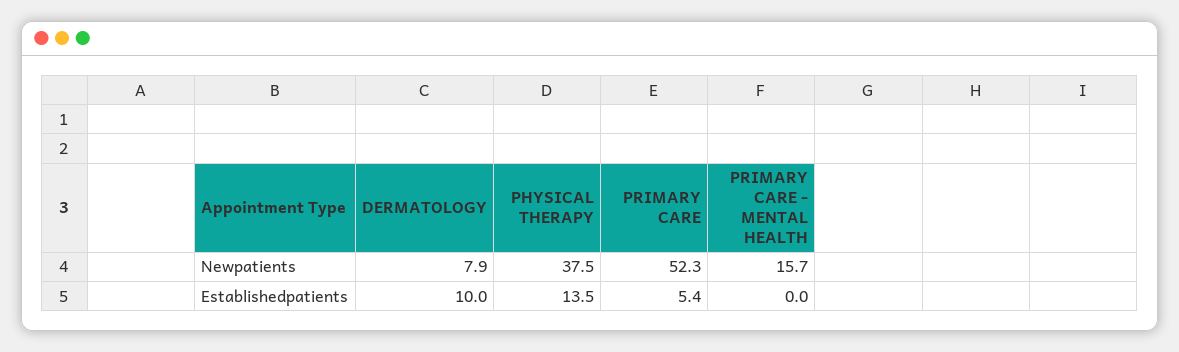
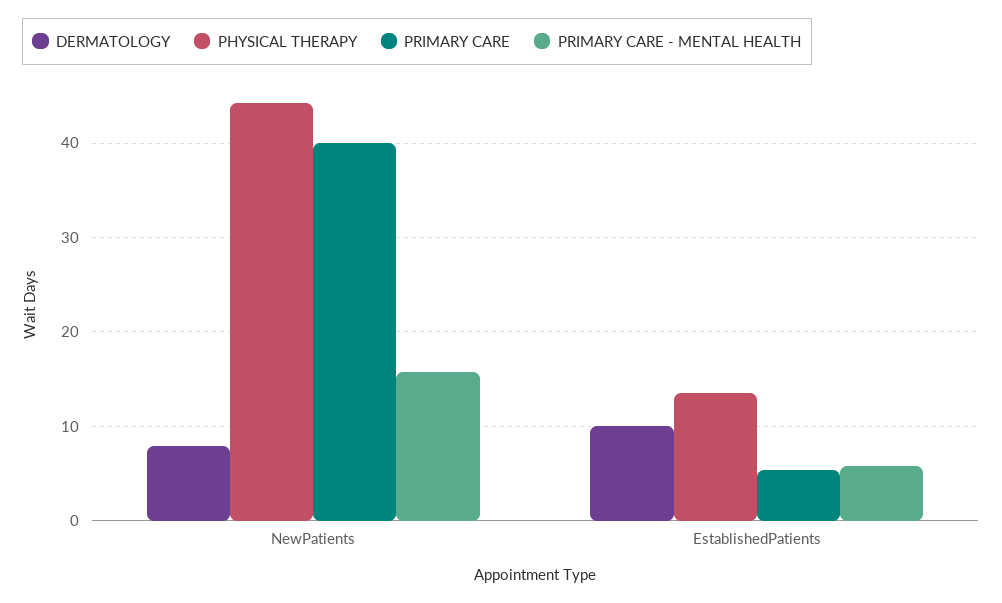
PHYSICAL THERAPY, Newpatients: 37.5 -> 44
PRIMARY CARE, Newpatients: 52.3 -> 40
PRIMARY CARE - MENTAL HEALTH, Establishedpatients: 0 -> 6

